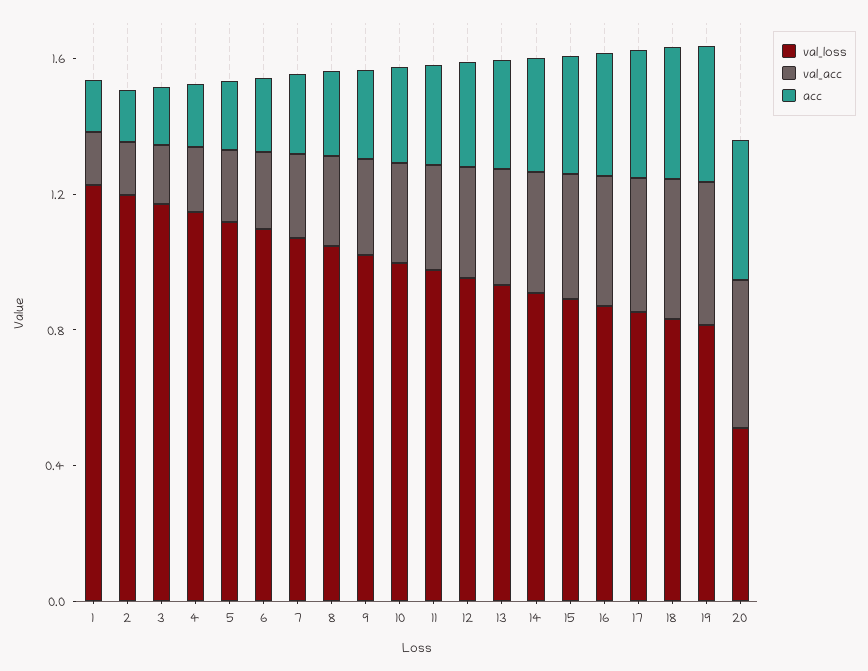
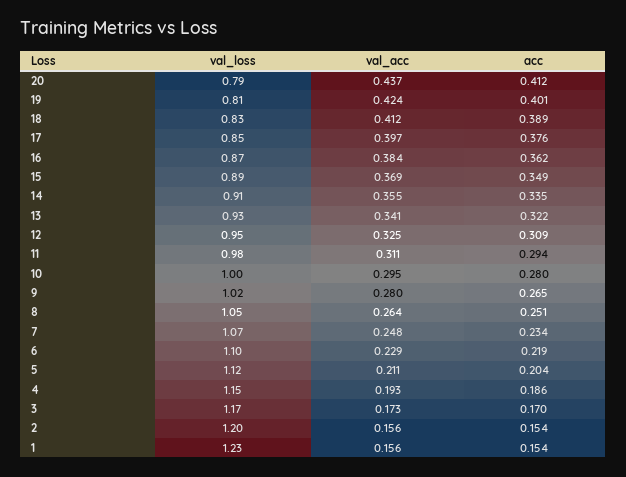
val_loss, 20: 0.5 -> 0.79

